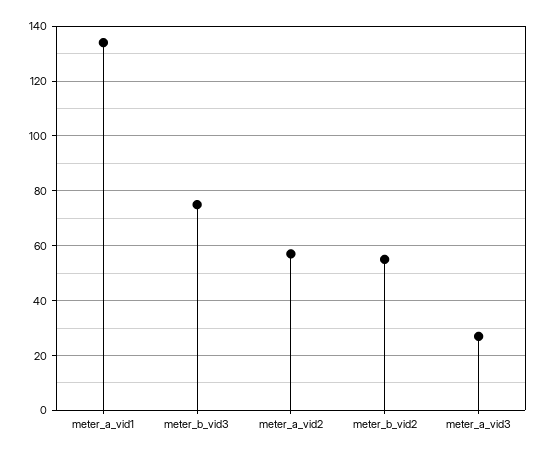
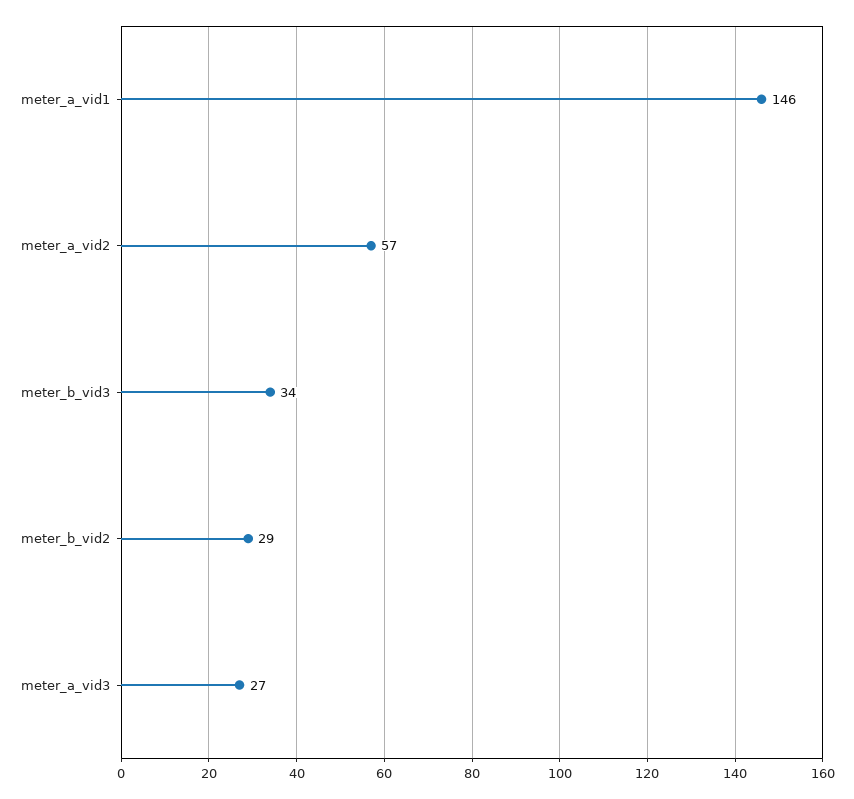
meter_a_vid1: 135 -> 146
meter_b_vid3: 75 -> 34
meter_b_vid2: 55 -> 29

